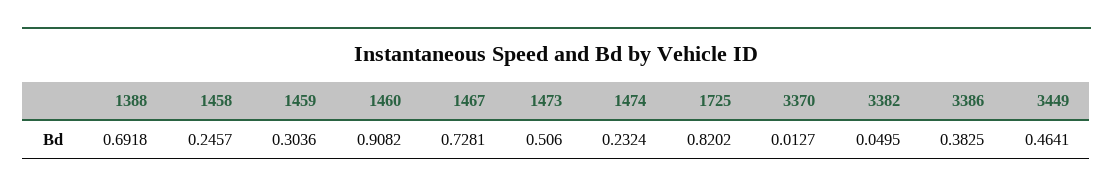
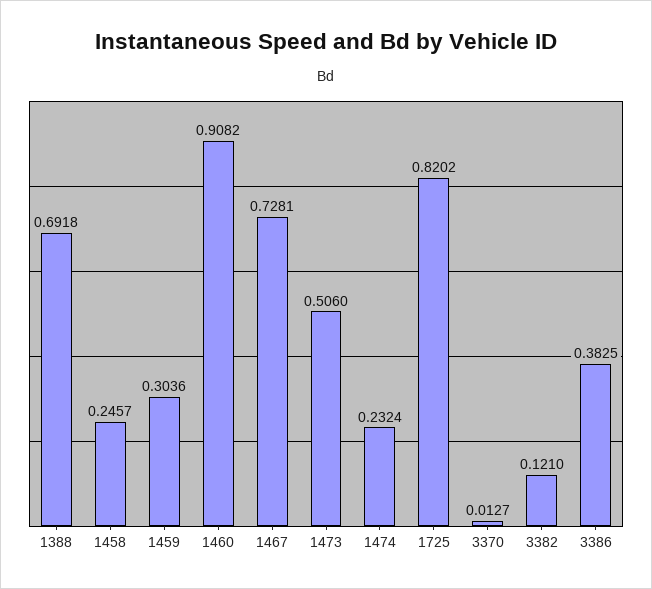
3382: 0.0495 -> 0.121
3449: 0.4641 -> none

